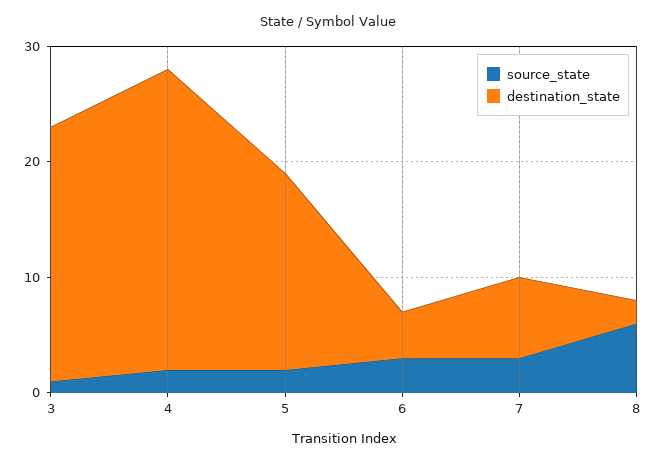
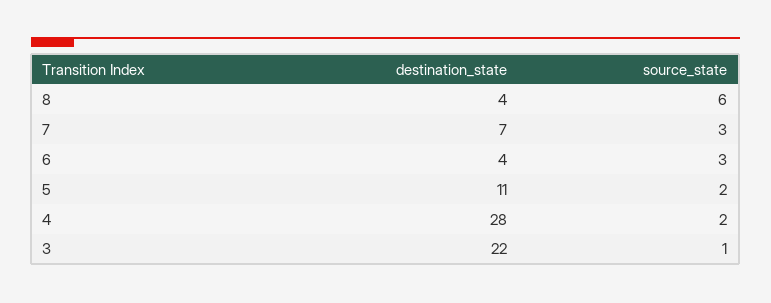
destination_state, 4: 26 -> 28
destination_state, 5: 17 -> 11
destination_state, 8: 2 -> 4

